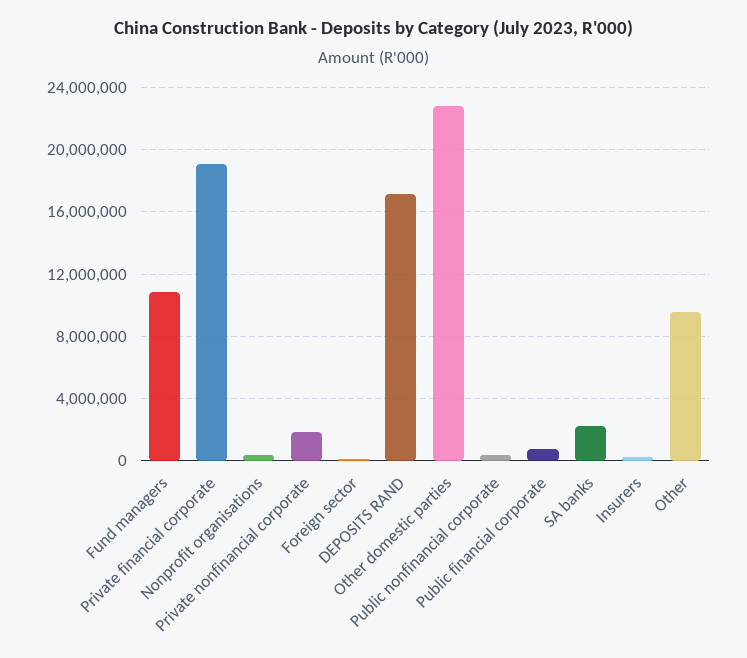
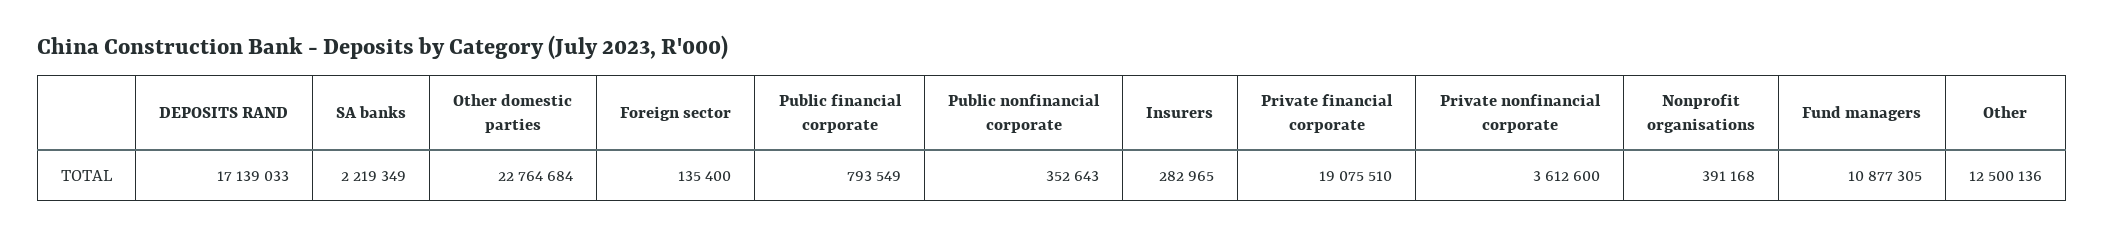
Private nonfinancial corporate: 2000000 -> 3612600
Other: 9500000 -> 12500136

